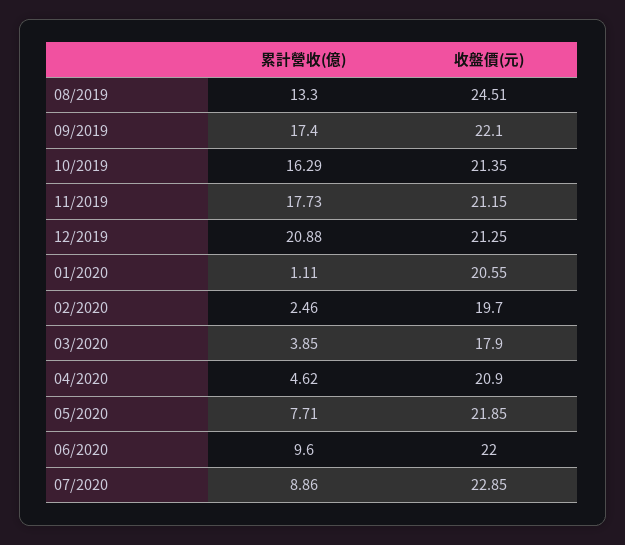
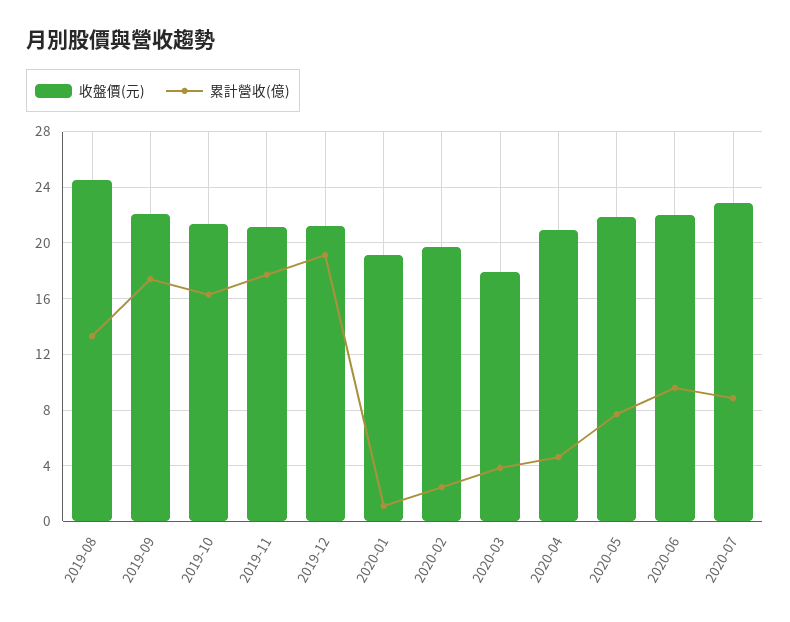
累計營收(億), 12/2019: 20.88 -> 19
收盤價(元), 01/2020: 20.55 -> 19

